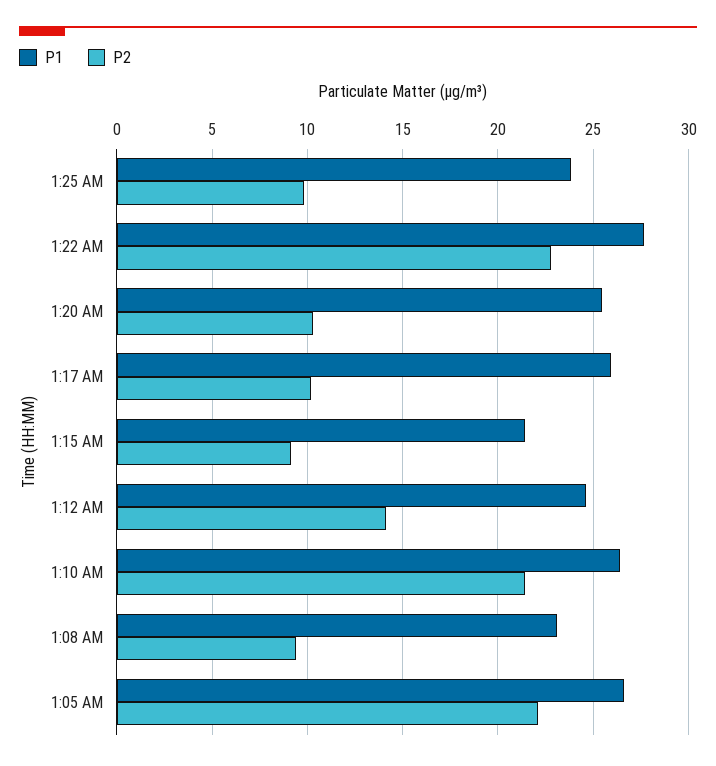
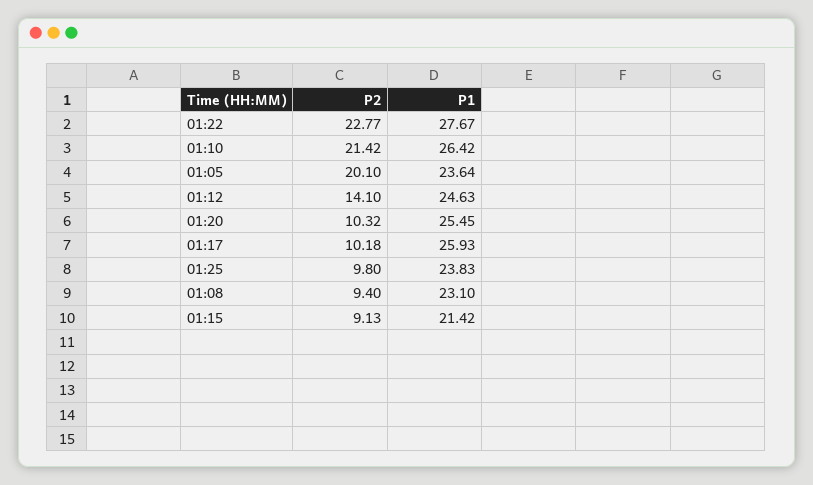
P1, 1:05 AM: 26.5 -> 23.64
P2, 1:05 AM: 22 -> 20.1

